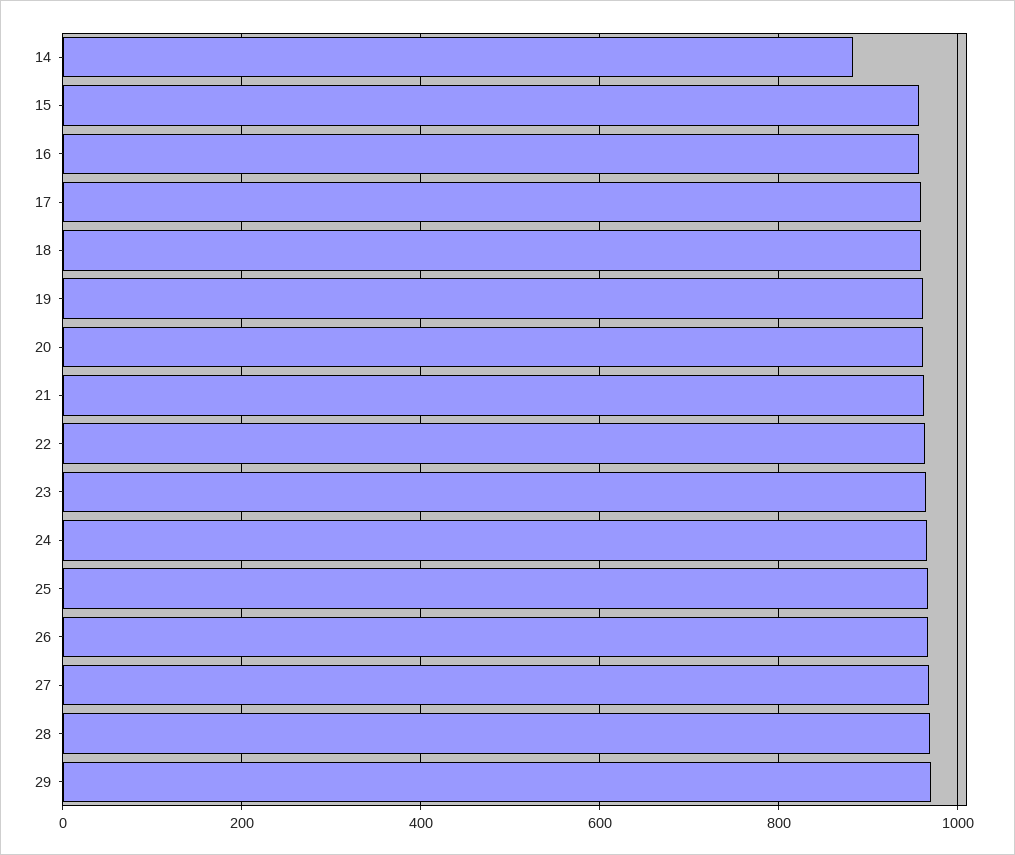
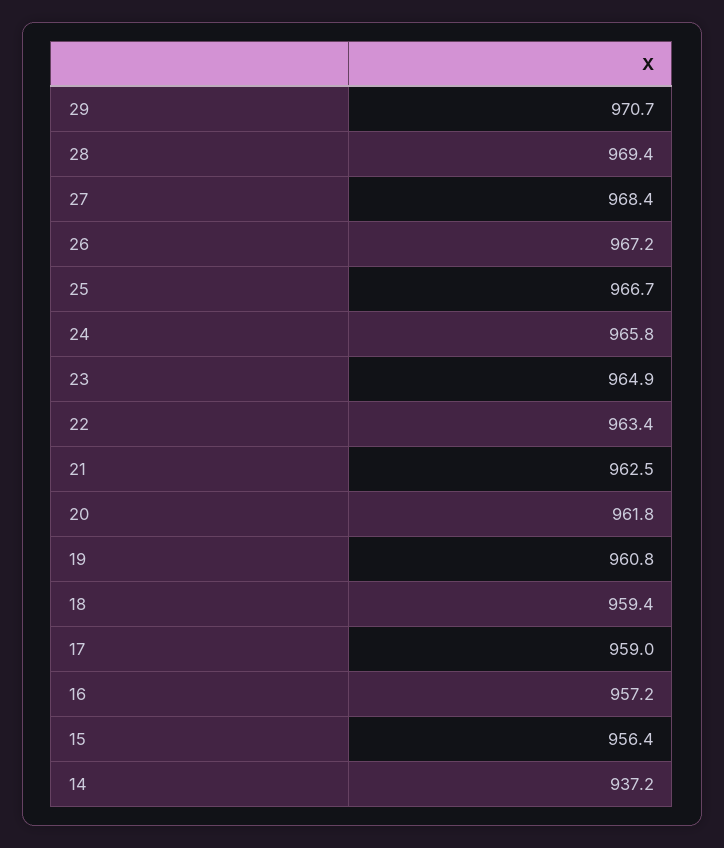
14: 880 -> 937.2

